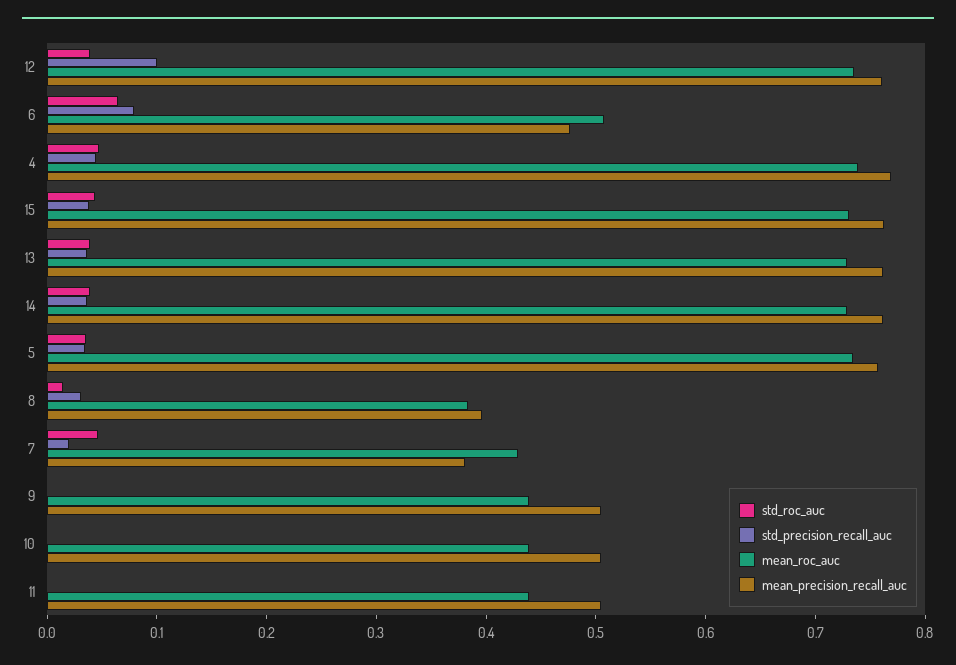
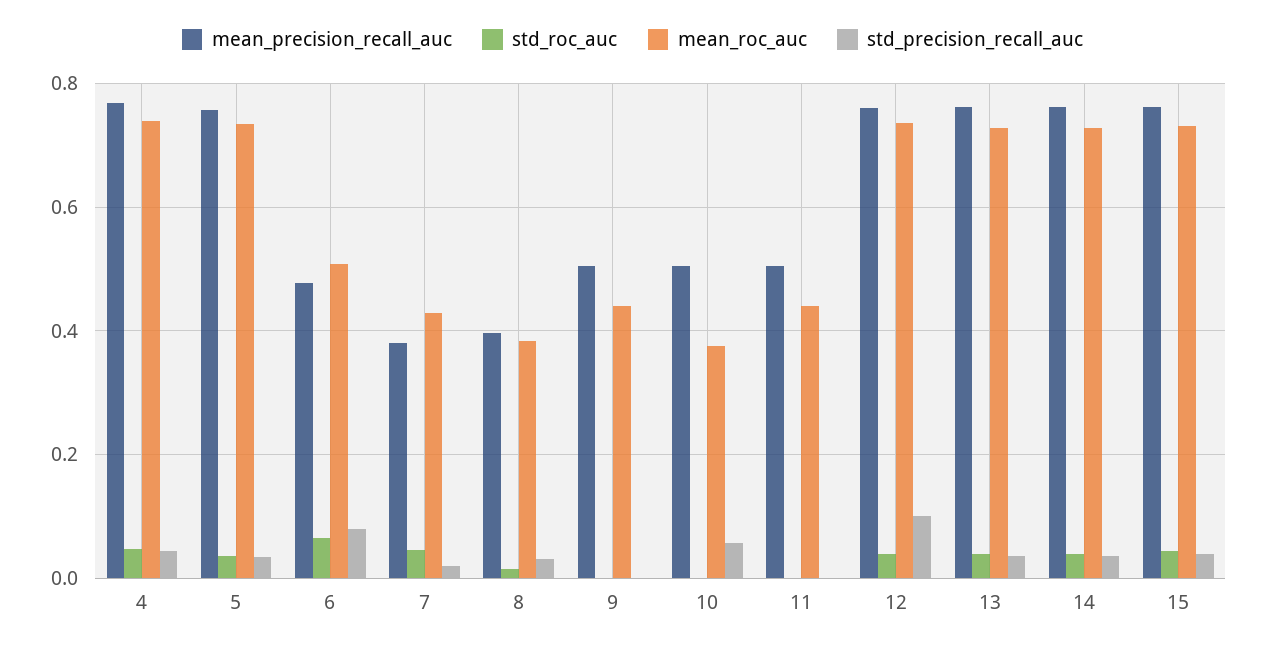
std_precision_recall_auc, 10: 0 -> 0.06
mean_roc_auc, 10: 0.44 -> 0.38

